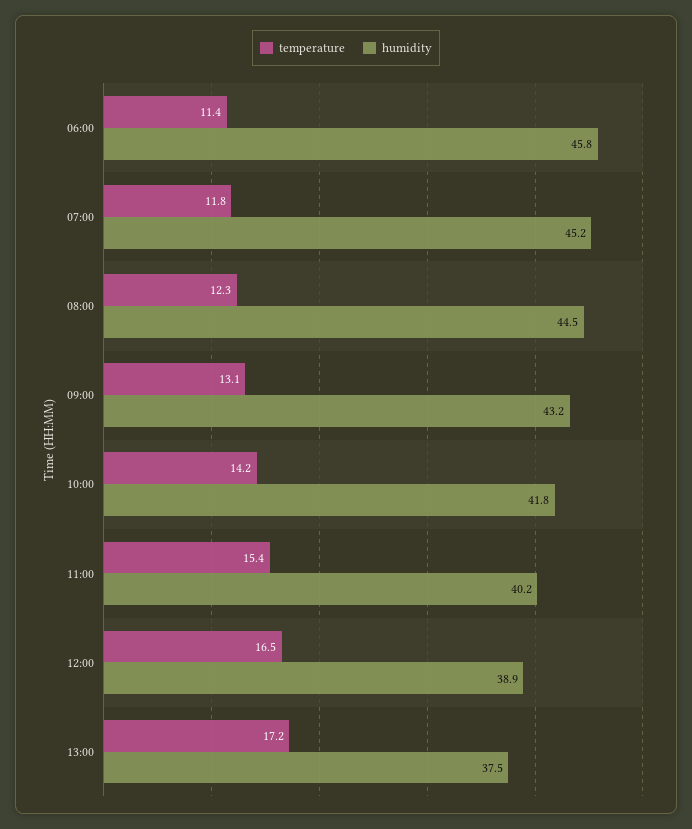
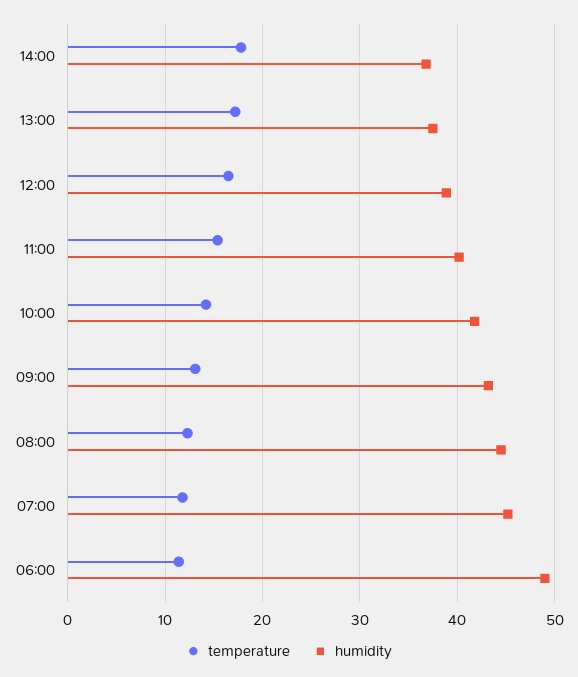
humidity, 06:00: 45.8 -> 49
temperature, 14:00: none -> 18
humidity, 14:00: none -> 37

